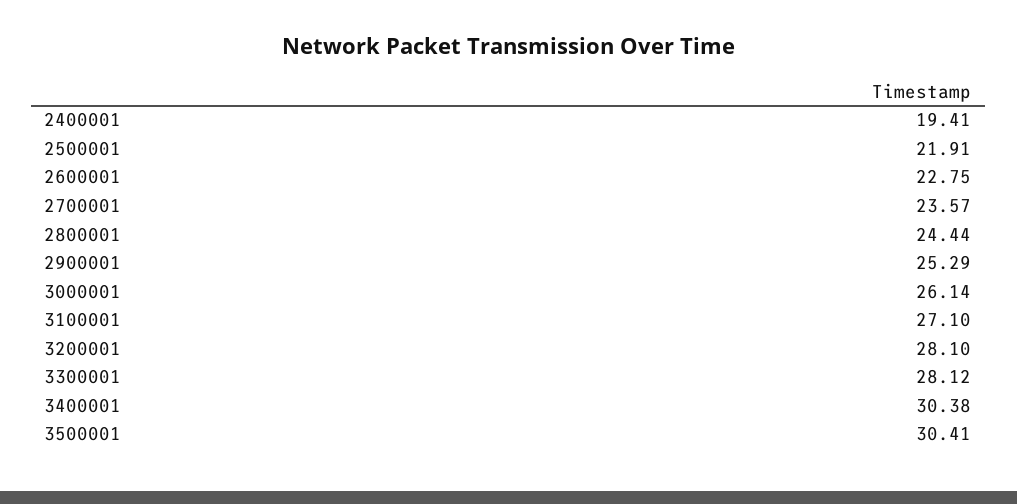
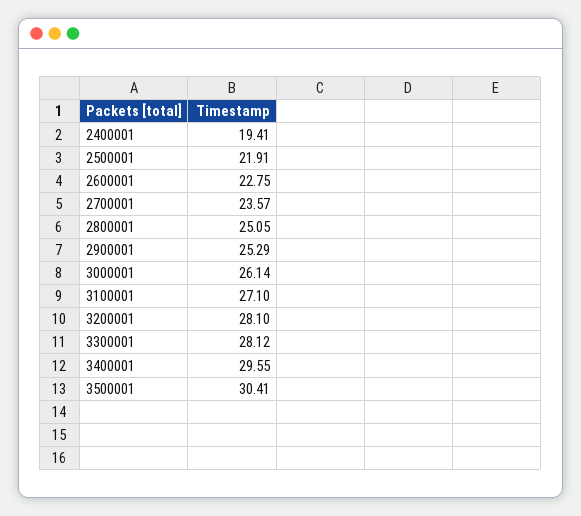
2800001: 24.44 -> 25.05
3400001: 30.38 -> 29.55

